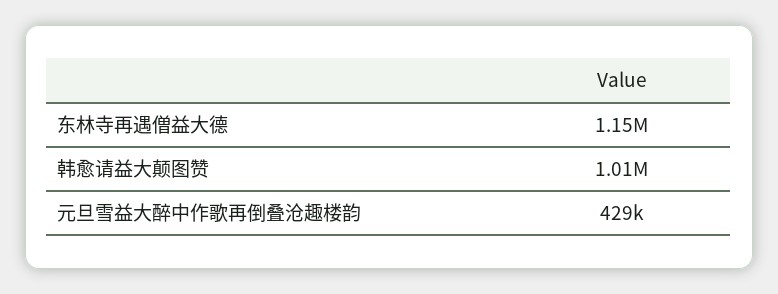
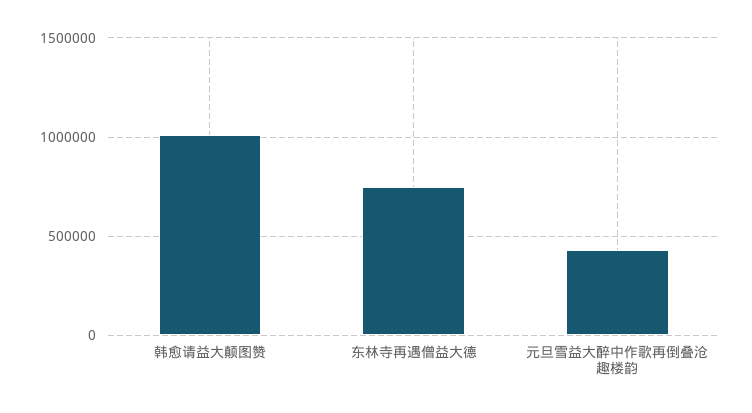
东林寺再遇僧益大德: 1150000 -> 750000

